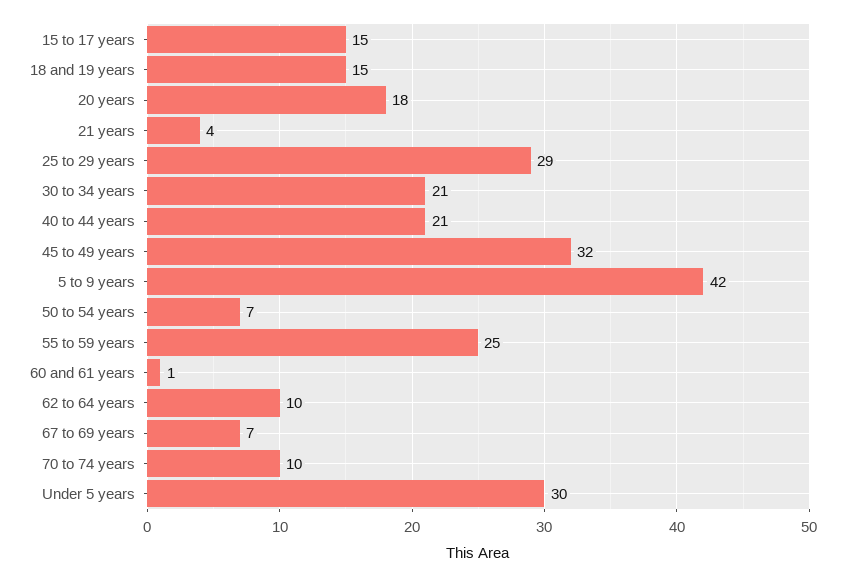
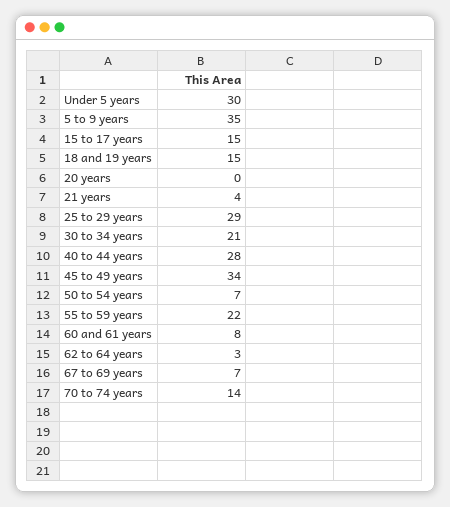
20 years: 18 -> 0
40 to 44 years: 21 -> 28
45 to 49 years: 32 -> 34
5 to 9 years: 42 -> 35
55 to 59 years: 25 -> 22
60 and 61 years: 1 -> 8
62 to 64 years: 10 -> 3
70 to 74 years: 10 -> 14

